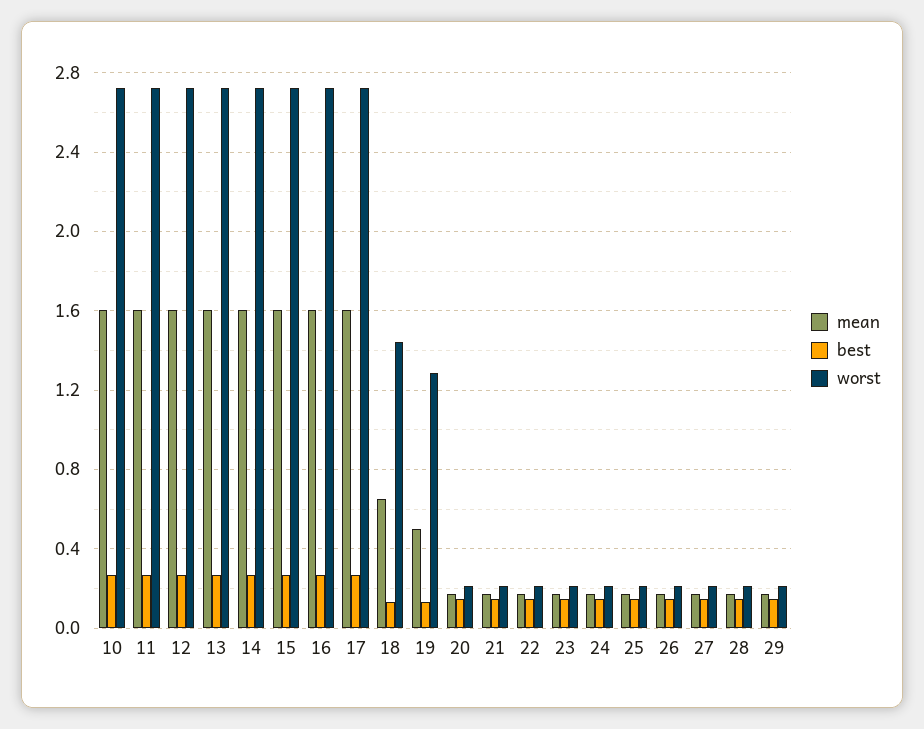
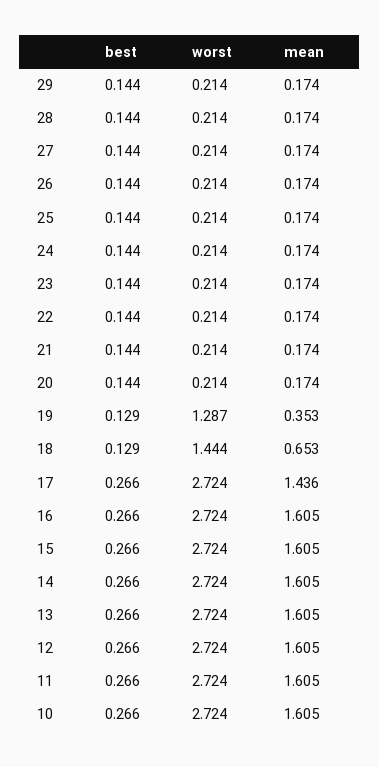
mean, 17: 1.6 -> 1.436
mean, 19: 0.5 -> 0.353

